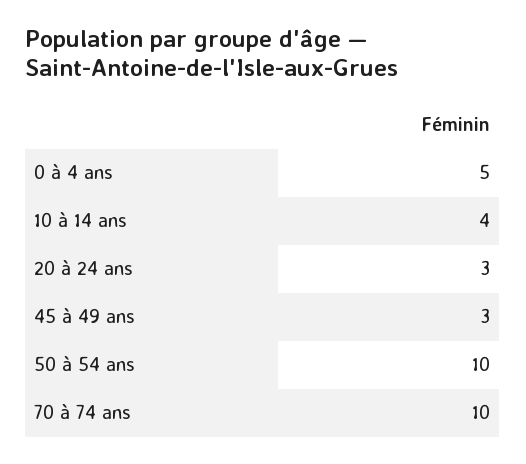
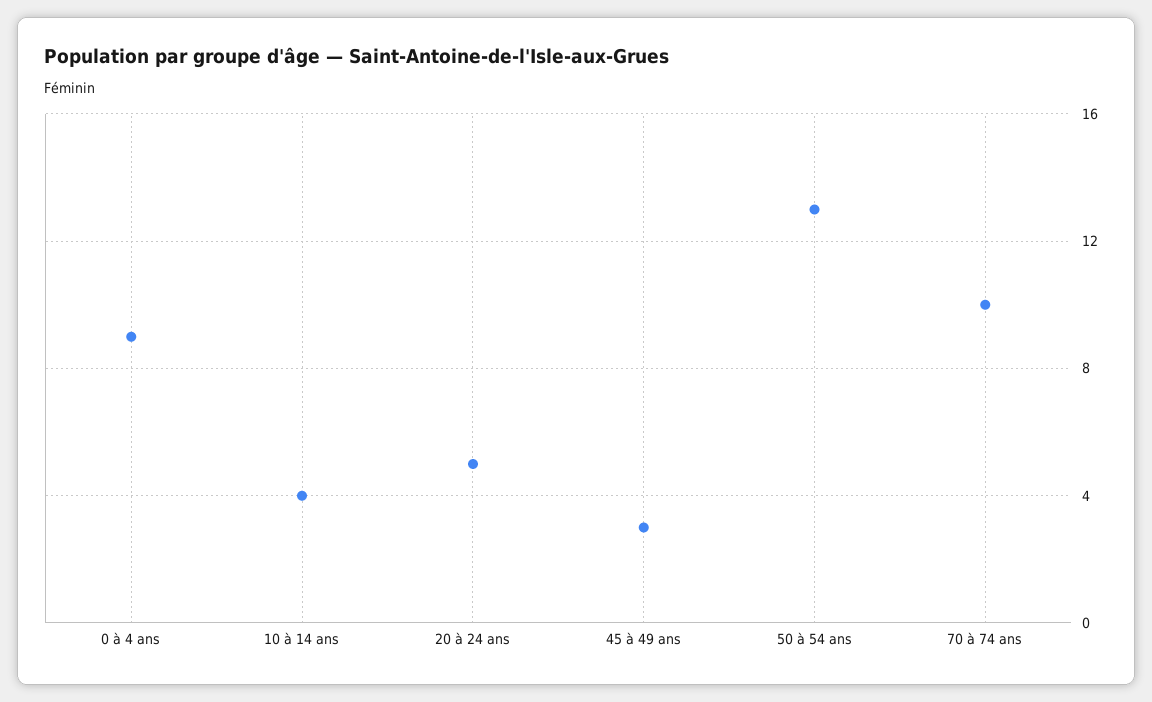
0 à 4 ans: 5 -> 9
20 à 24 ans: 3 -> 5
50 à 54 ans: 10 -> 13

